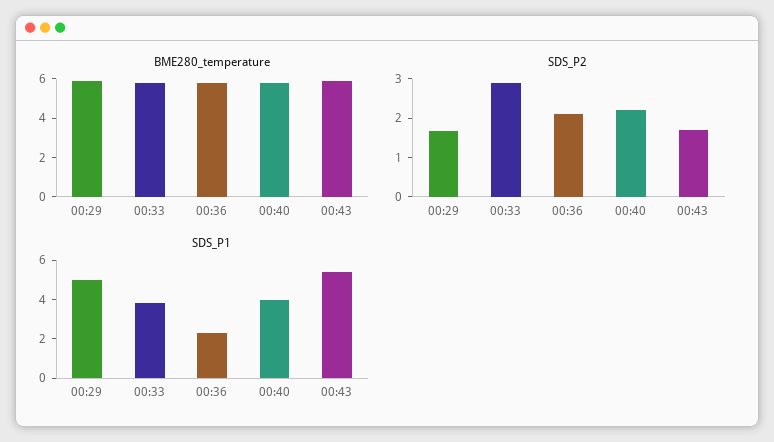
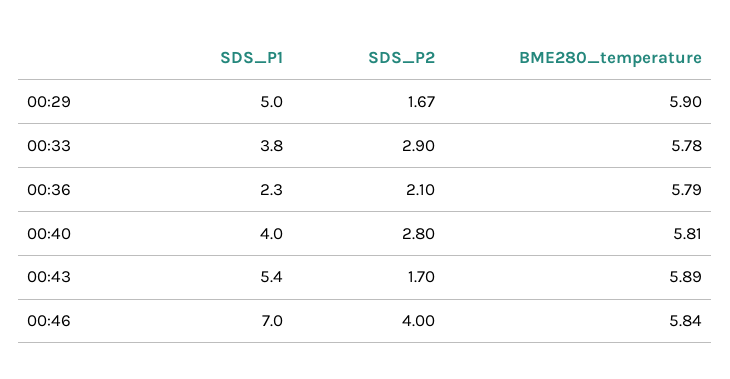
SDS_P2, 00:40: 2.25 -> 2.8
SDS_P1, 00:46: none -> 7
SDS_P2, 00:46: none -> 4
BME280_temperature, 00:46: none -> 5.84

